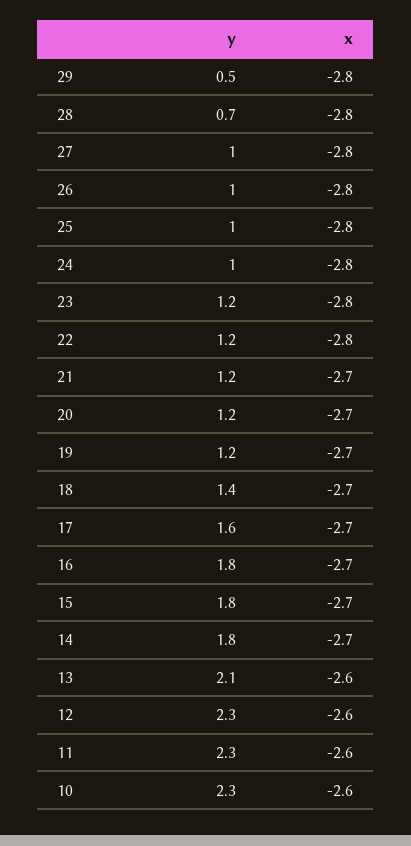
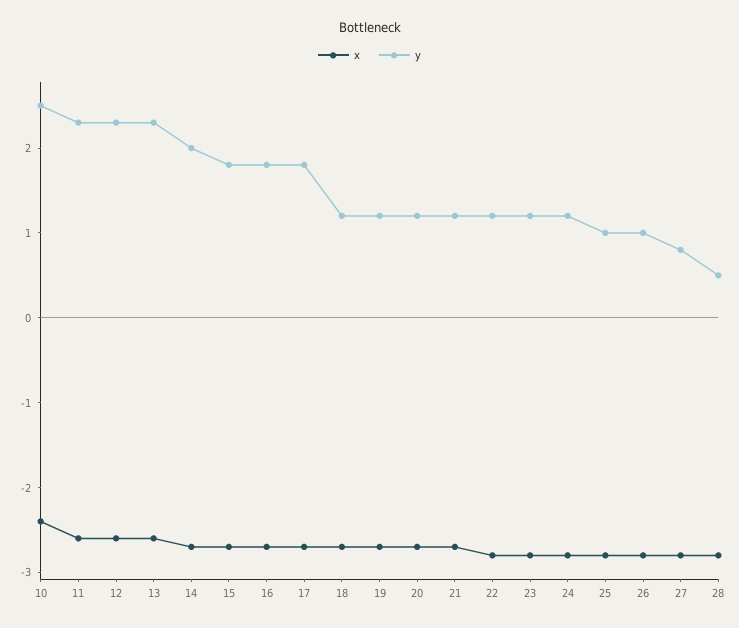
y, 29: 0.5 -> none
x, 29: -2.8 -> none
y, 28: 0.7 -> 0.5
y, 27: 1 -> 0.8
y, 24: 1 -> 1.2
y, 18: 1.4 -> 1.2
y, 17: 1.6 -> 1.8
y, 14: 1.8 -> 2
y, 13: 2.1 -> 2.3
y, 10: 2.3 -> 2.5
x, 10: -2.6 -> -2.4

